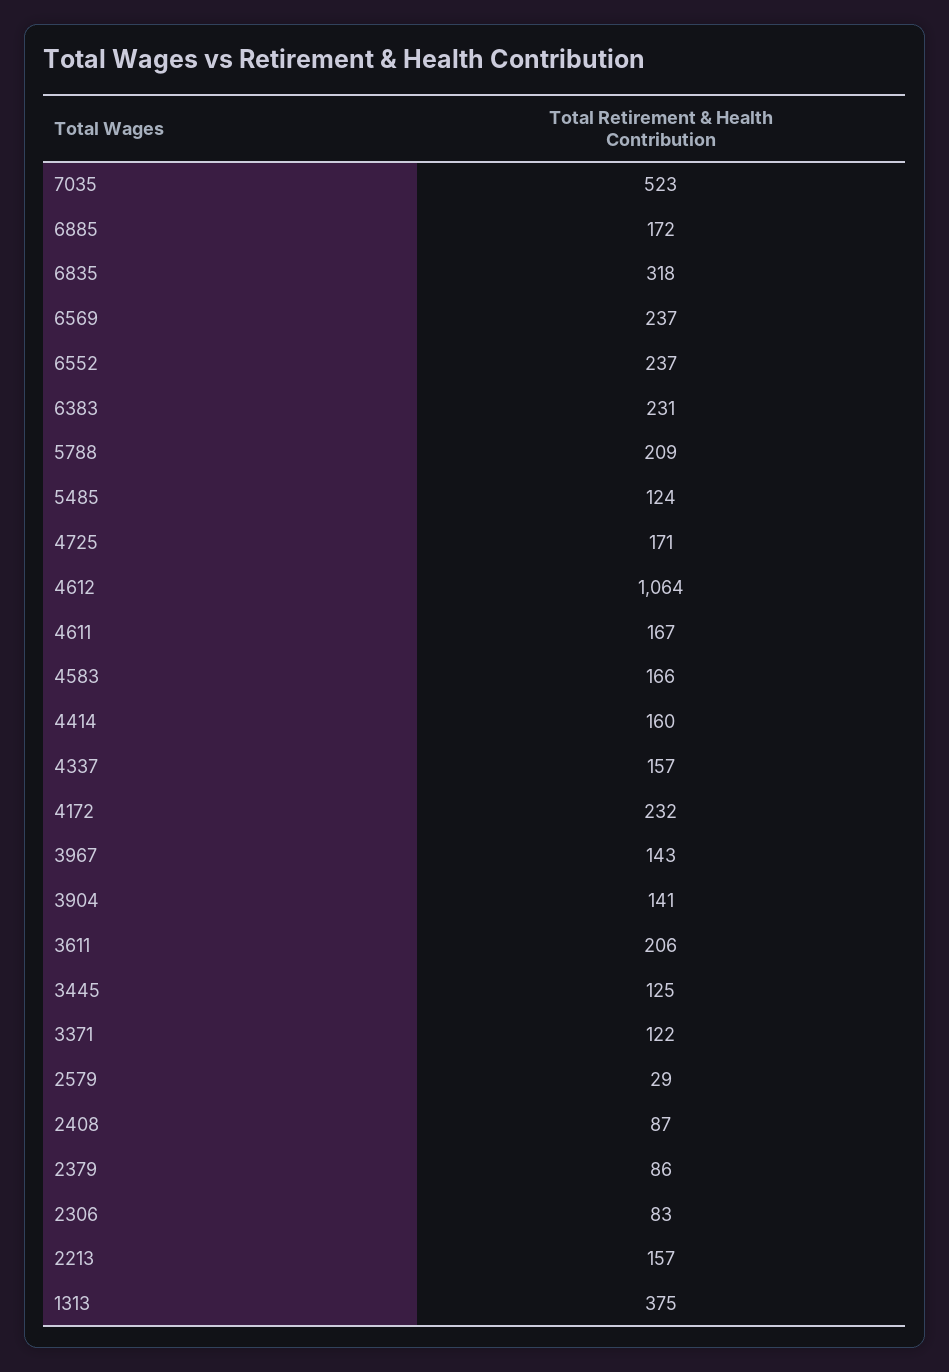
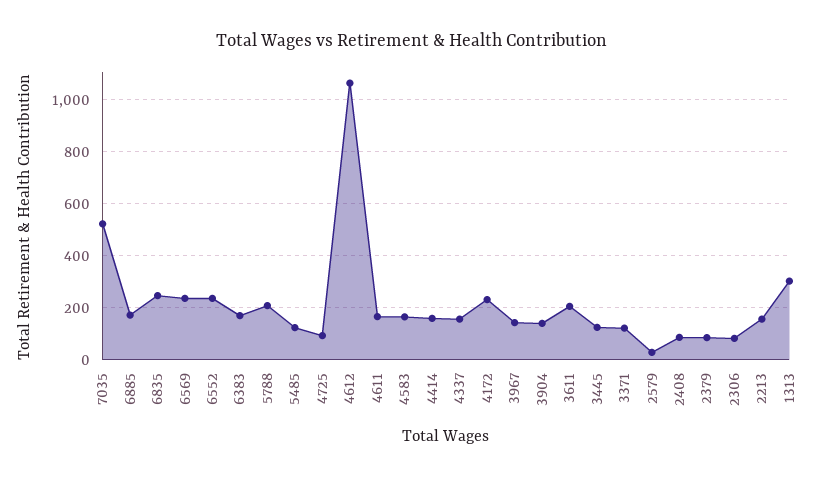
6835: 318 -> 250
6383: 231 -> 175
4725: 171 -> 100
1313: 375 -> 300

